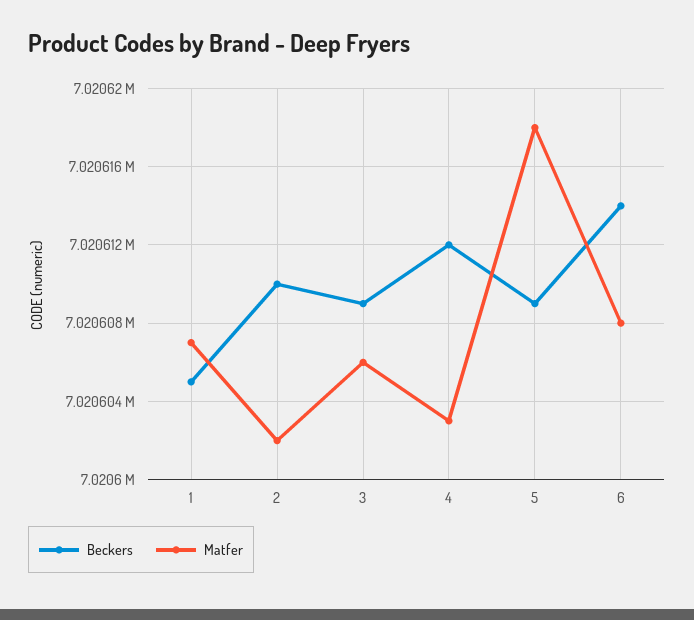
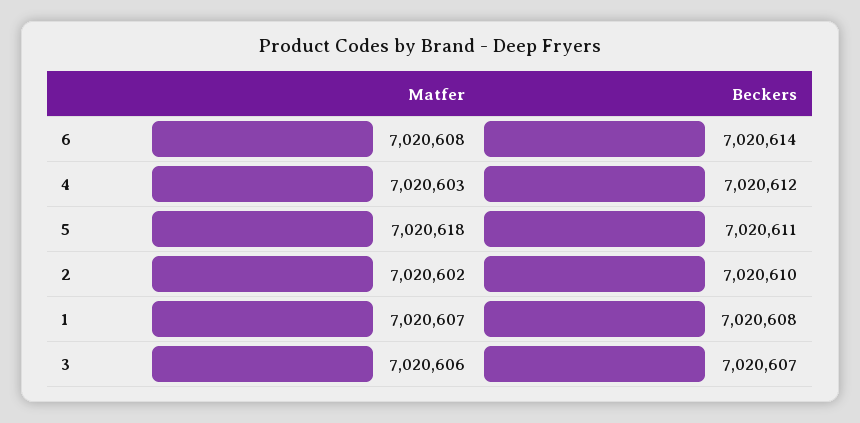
Beckers, 1: 7020605 -> 7020608
Beckers, 3: 7020609 -> 7020607
Beckers, 5: 7020609 -> 7020611

